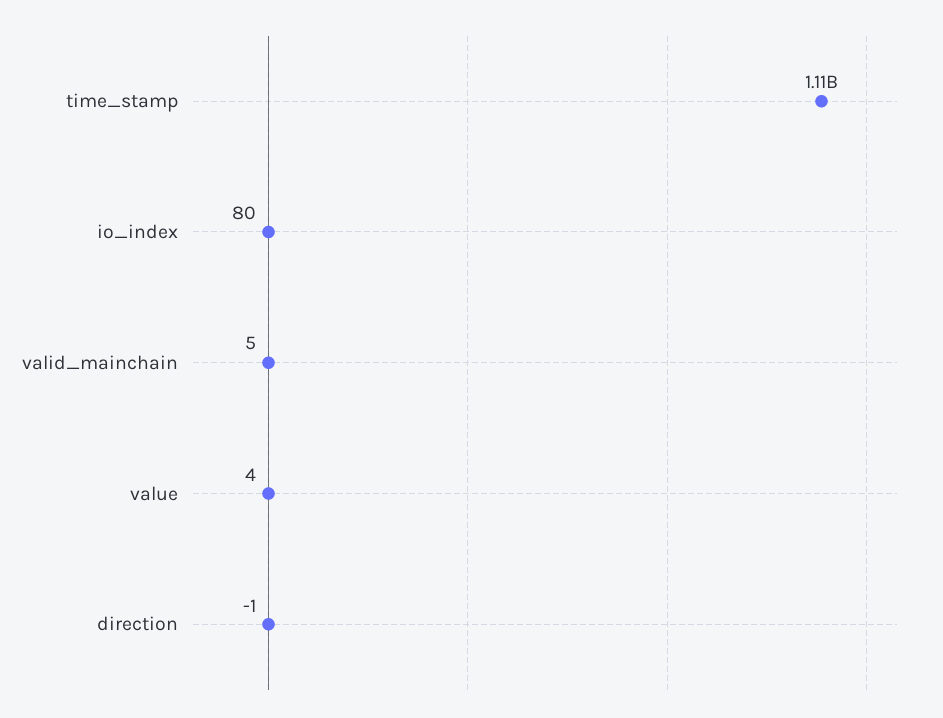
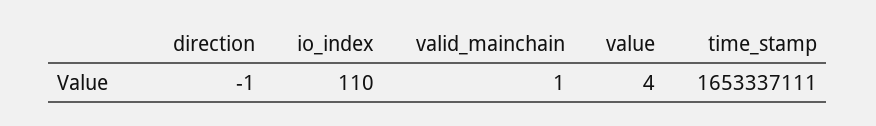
time_stamp: 1110000000 -> 1653337111
io_index: 80 -> 110
valid_mainchain: 5 -> 1

